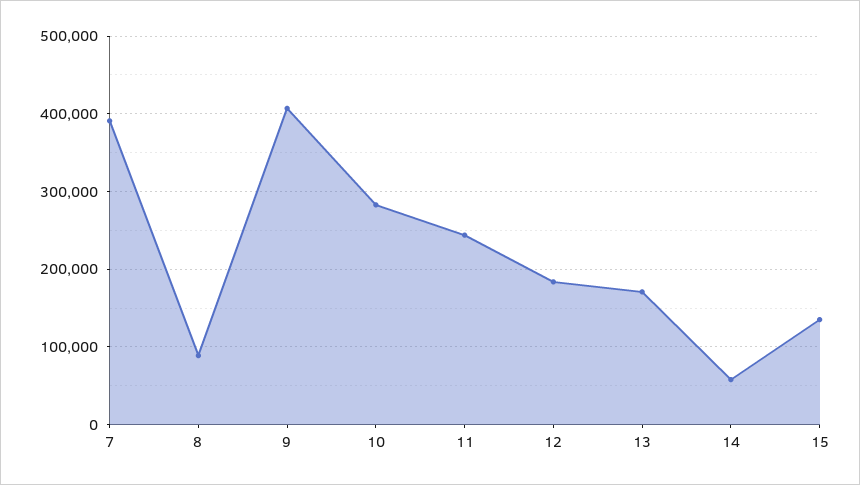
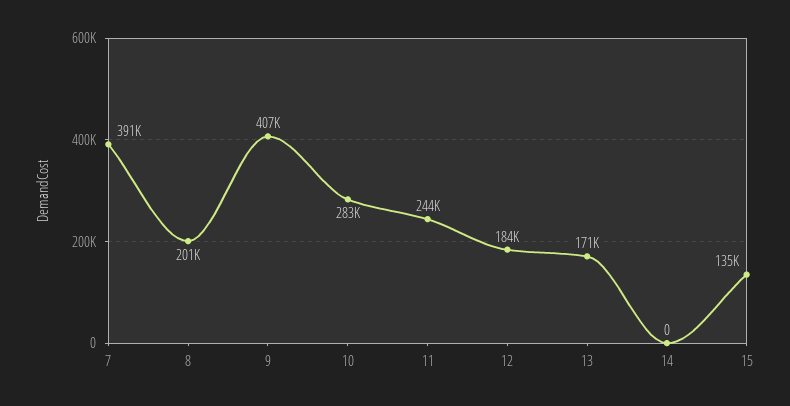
8: 90000 -> 201000
14: 60000 -> 0

